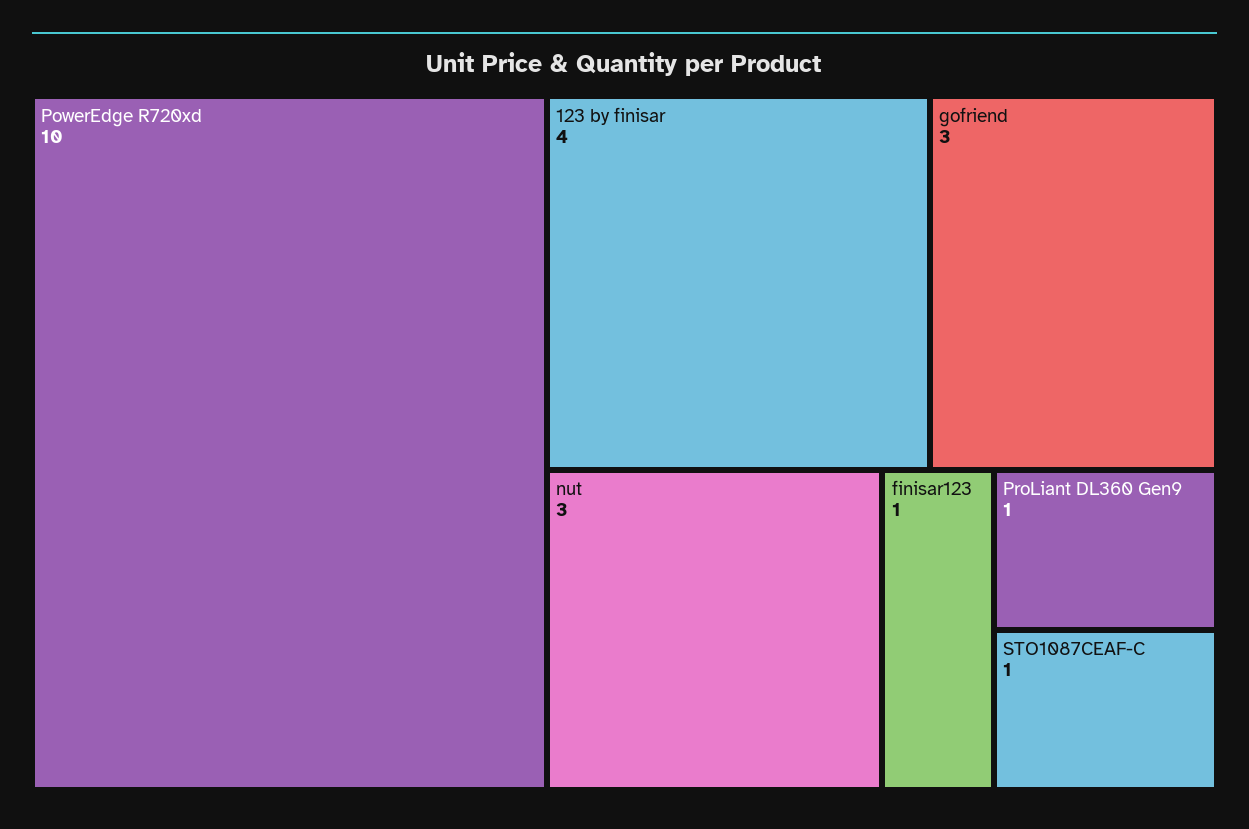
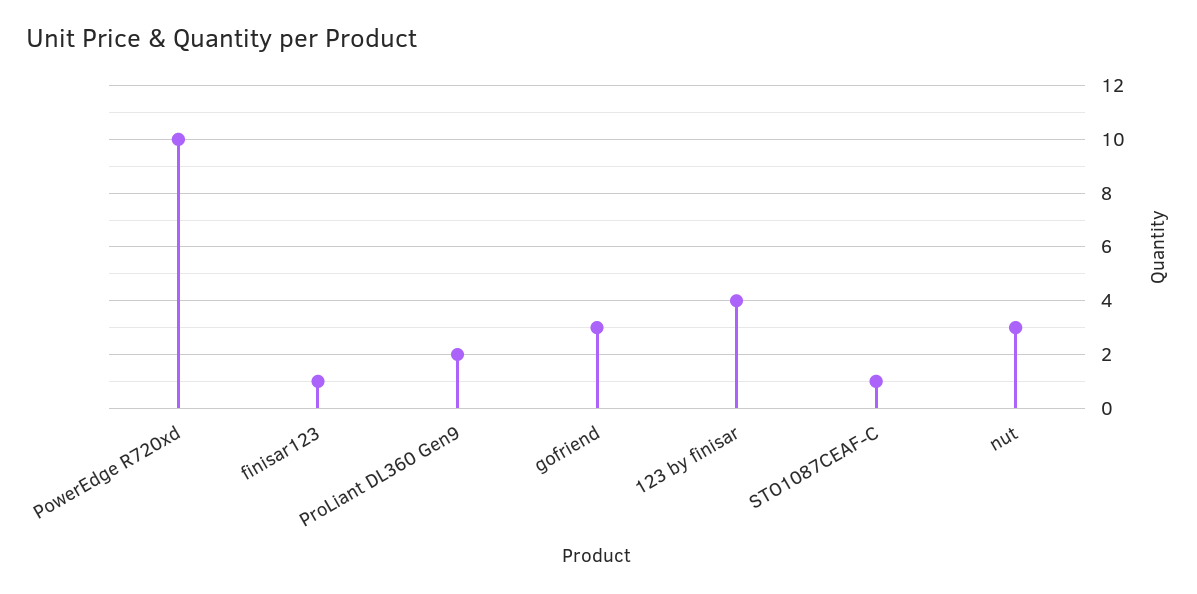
ProLiant DL360 Gen9: 1 -> 2

